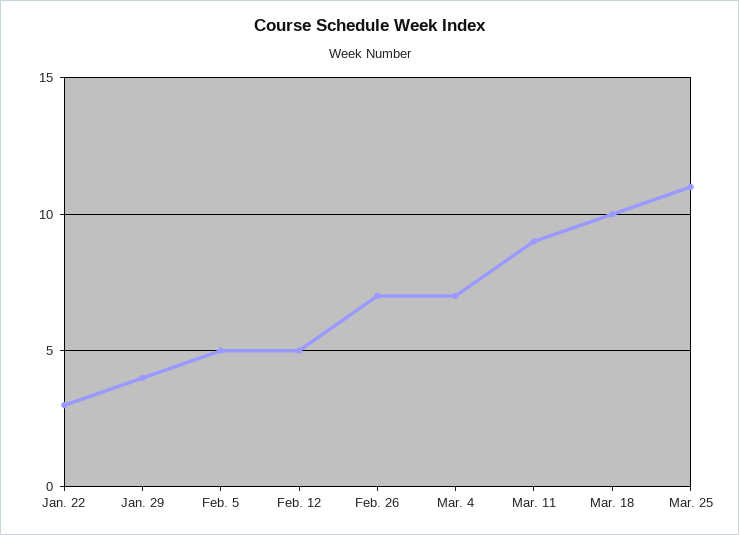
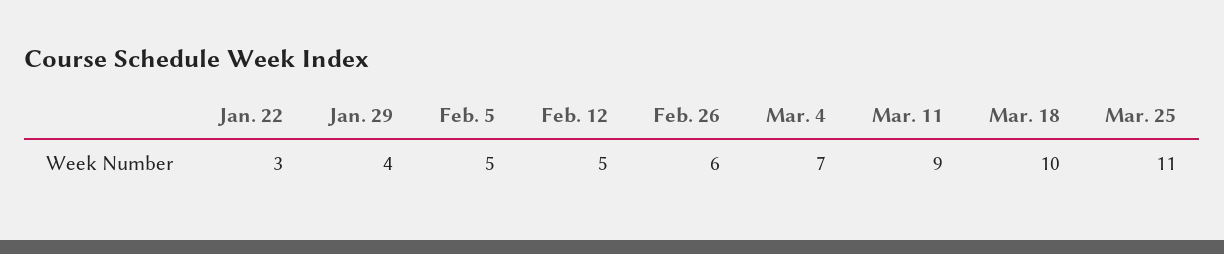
Feb. 26: 7 -> 6

